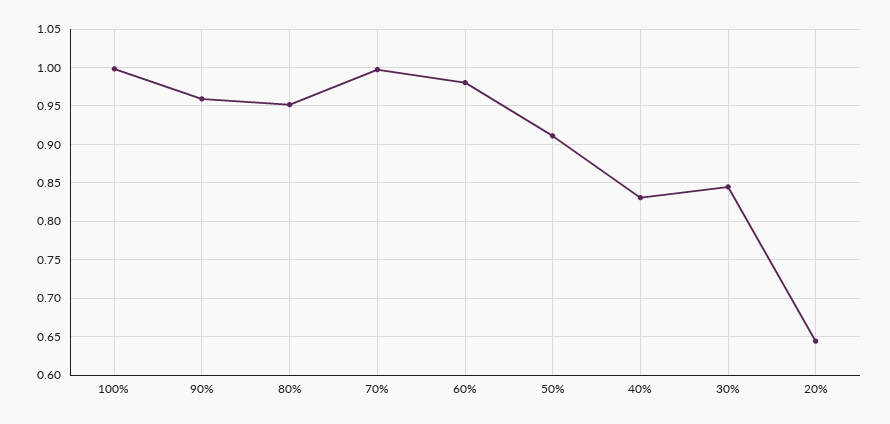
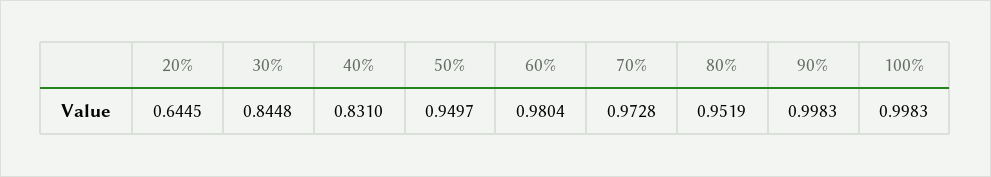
90%: 0.96 -> 0.9983
70%: 1 -> 0.9728
50%: 0.91 -> 0.9497

